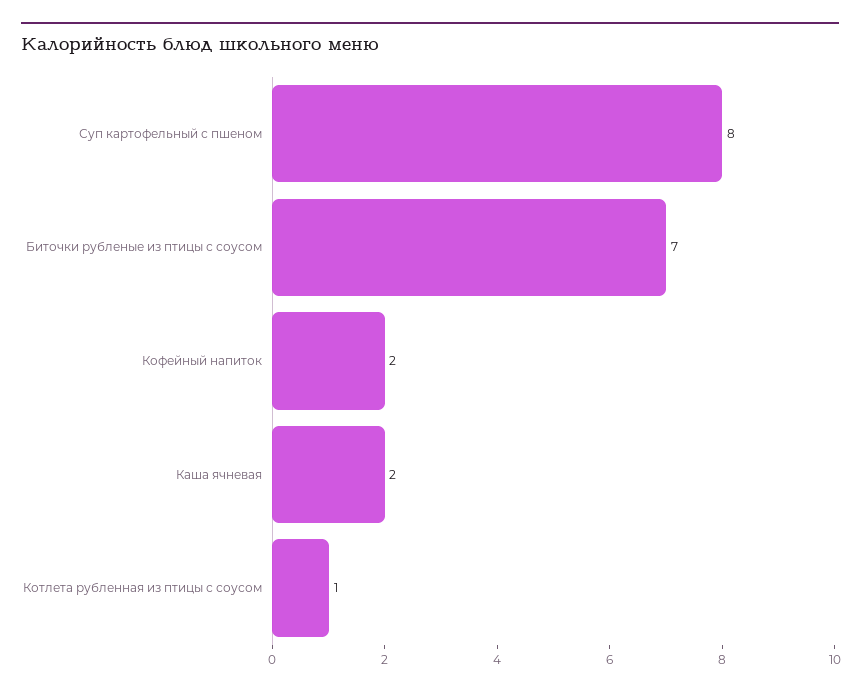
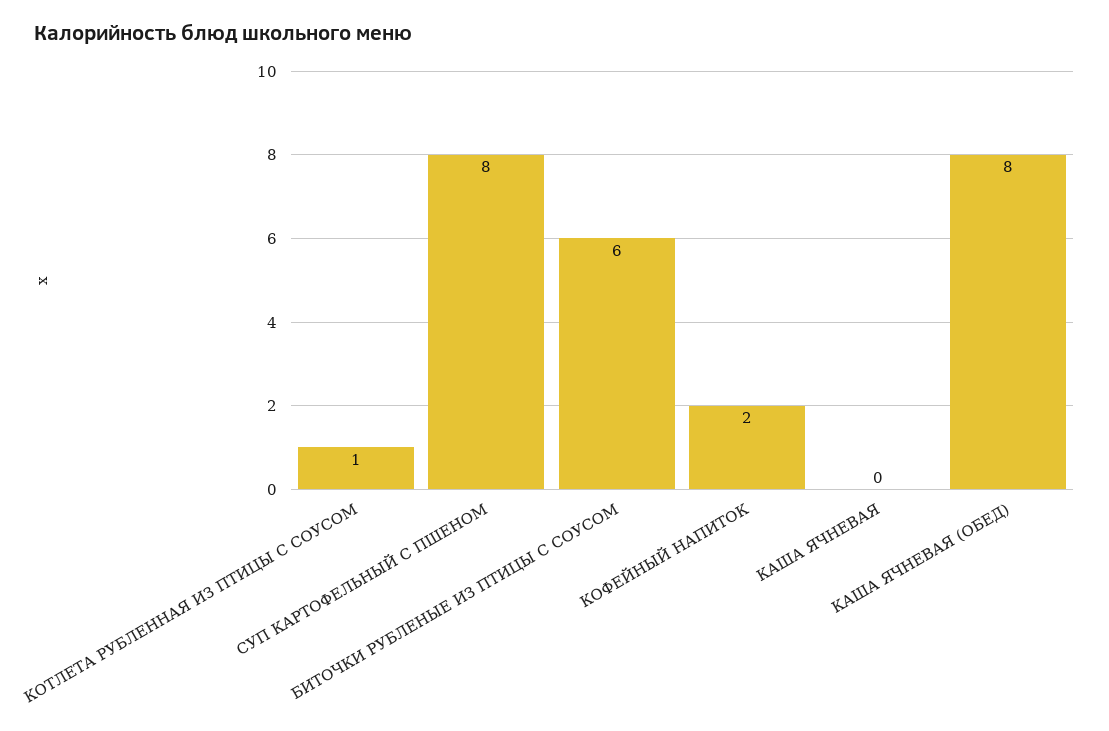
Биточки рубленые из птицы с соусом: 7 -> 6
Каша ячневая: 2 -> 0
КАША ЯЧНЕВАЯ (ОБЕД): none -> 8

